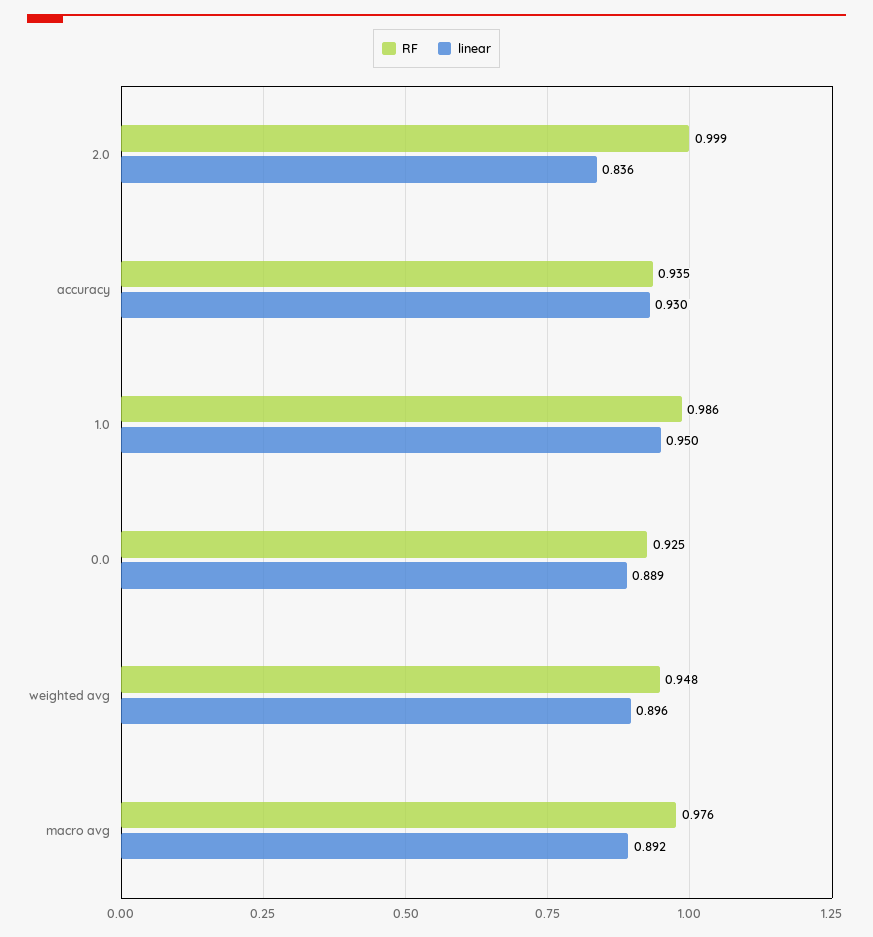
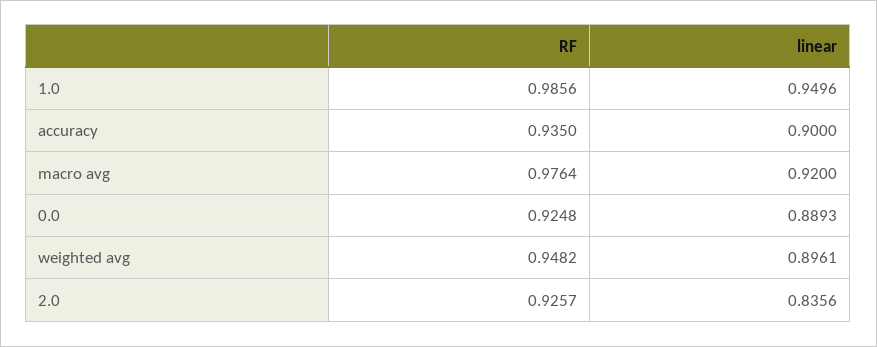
RF, 2.0: 0.999 -> 0.9257
linear, accuracy: 0.93 -> 0.9
linear, macro avg: 0.892 -> 0.92

